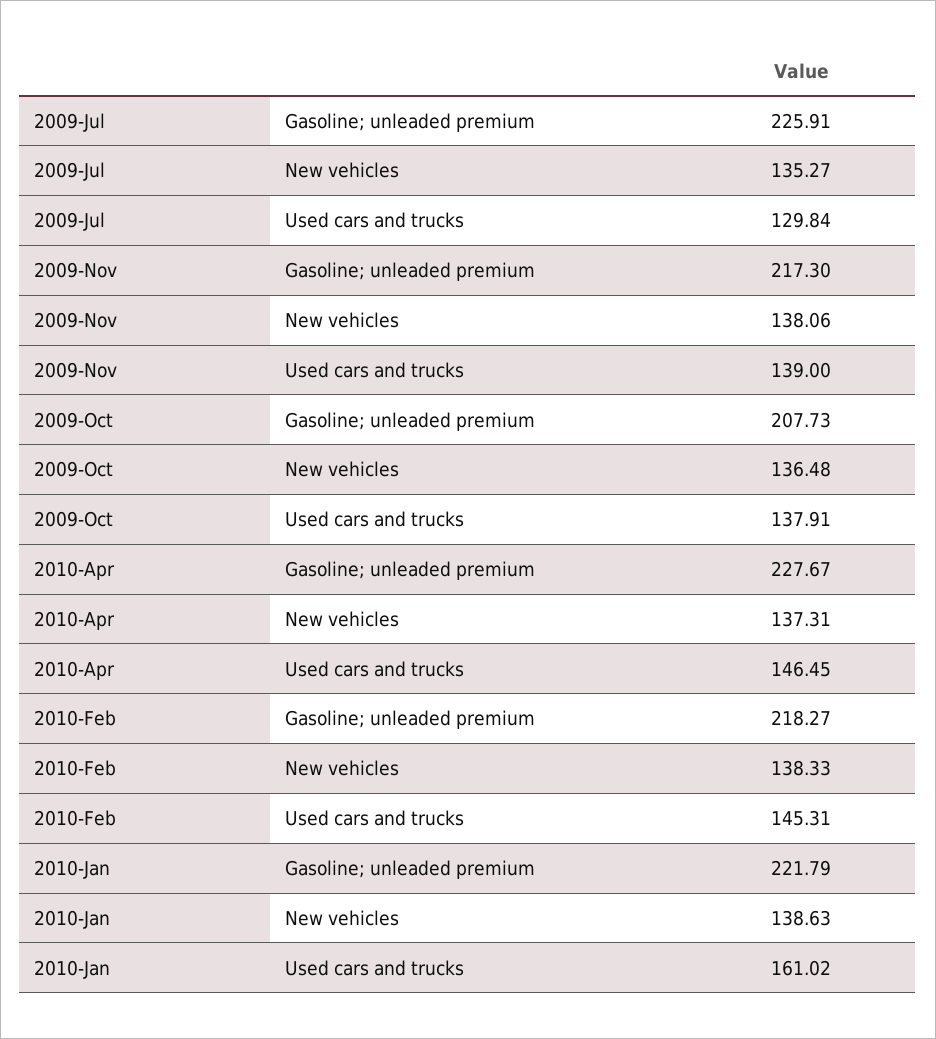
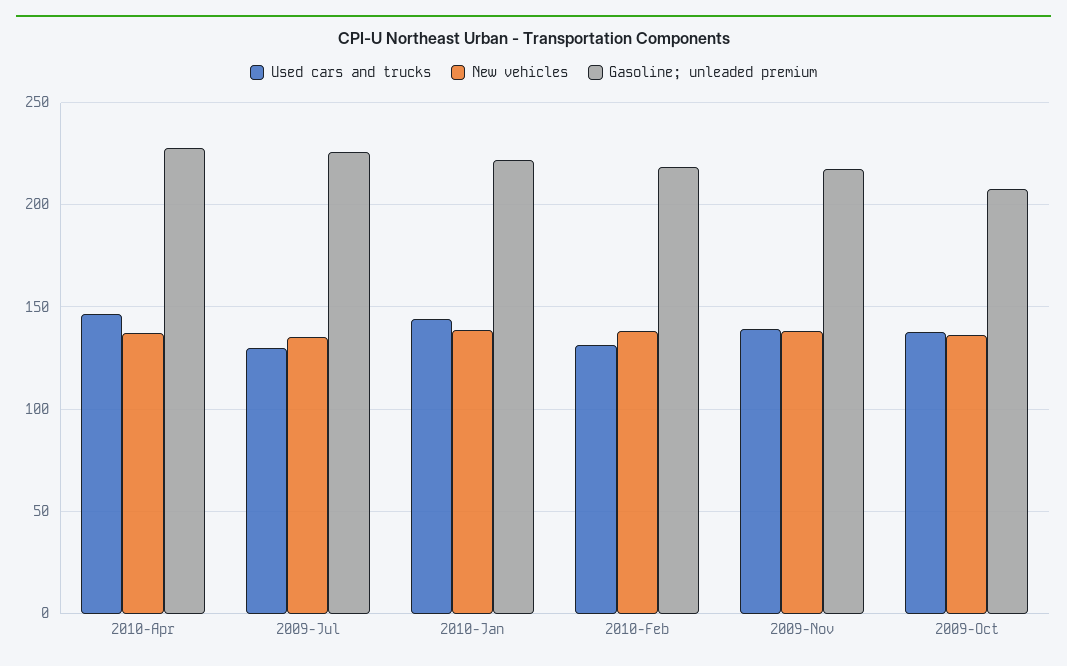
Used cars and trucks, 2010-Feb: 145.31 -> 130
Used cars and trucks, 2010-Jan: 161.02 -> 145

